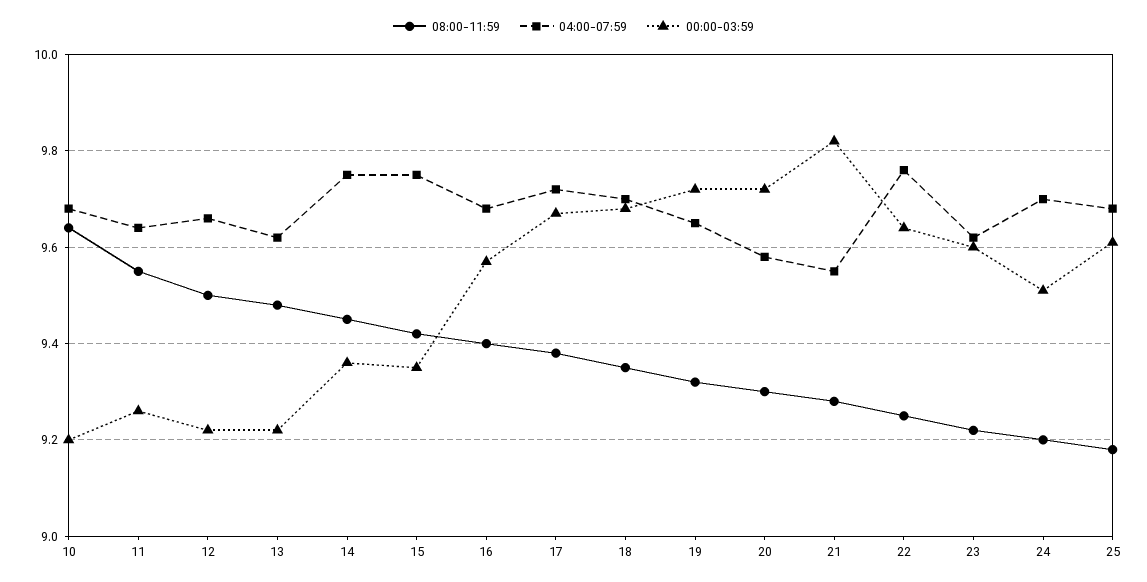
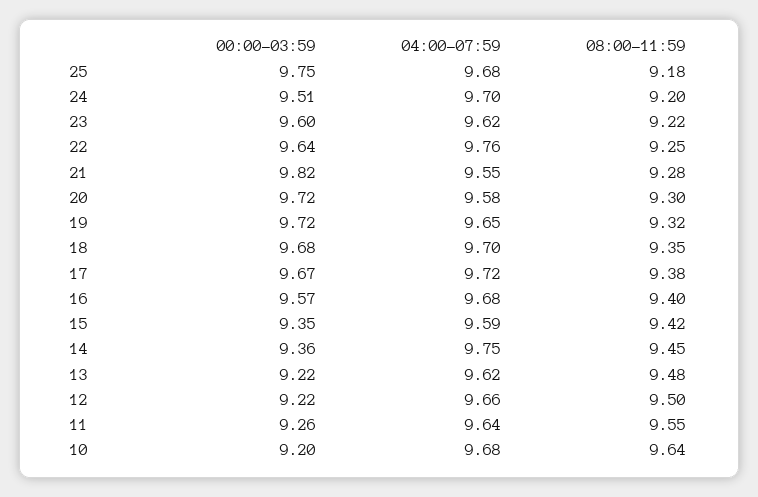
04:00-07:59, 15: 9.75 -> 9.59
00:00-03:59, 25: 9.6 -> 9.75

